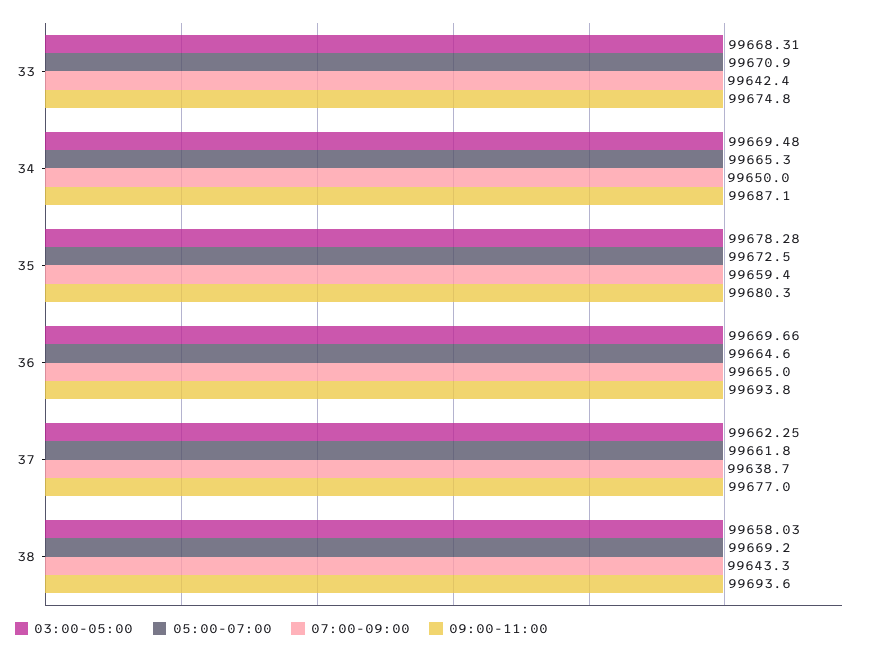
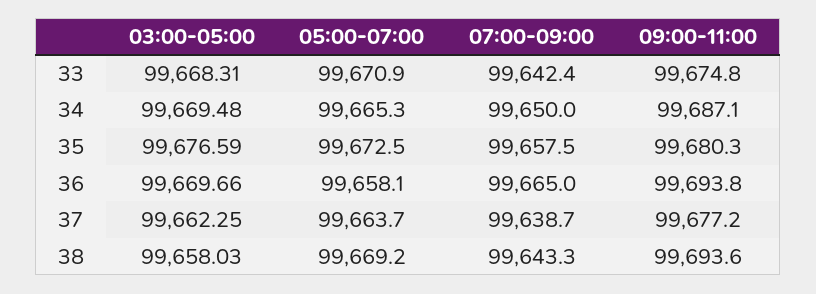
03:00-05:00, 35: 99678.28 -> 99676.59
07:00-09:00, 35: 99659.4 -> 99657.5
05:00-07:00, 36: 99664.6 -> 99658.1
05:00-07:00, 37: 99661.8 -> 99663.7
09:00-11:00, 37: 99677 -> 99677.2

